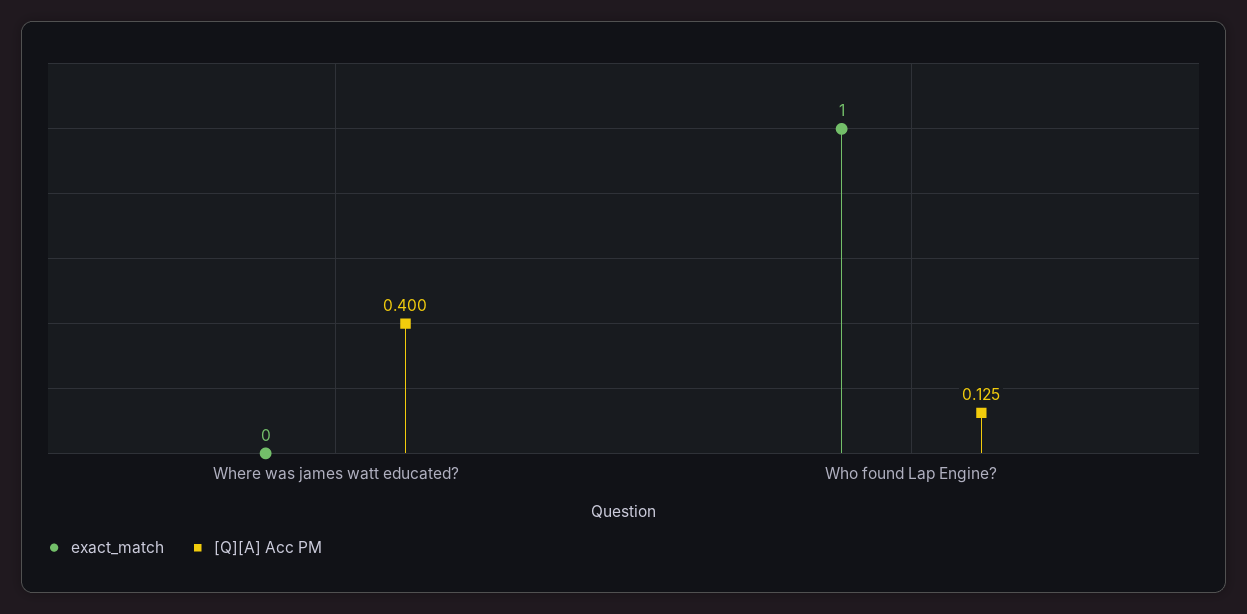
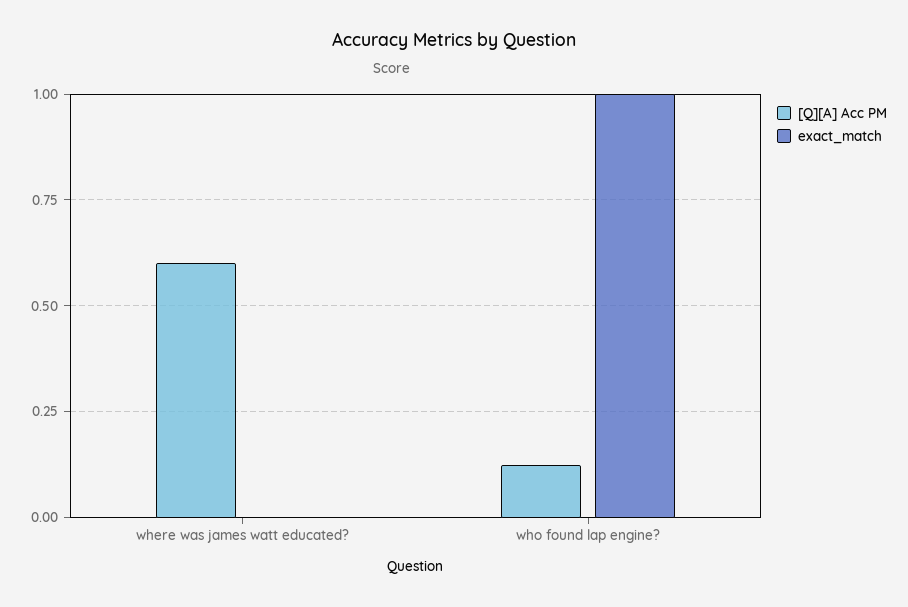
[Q][A] Acc PM, Where was james watt educated?: 0.4 -> 0.6

